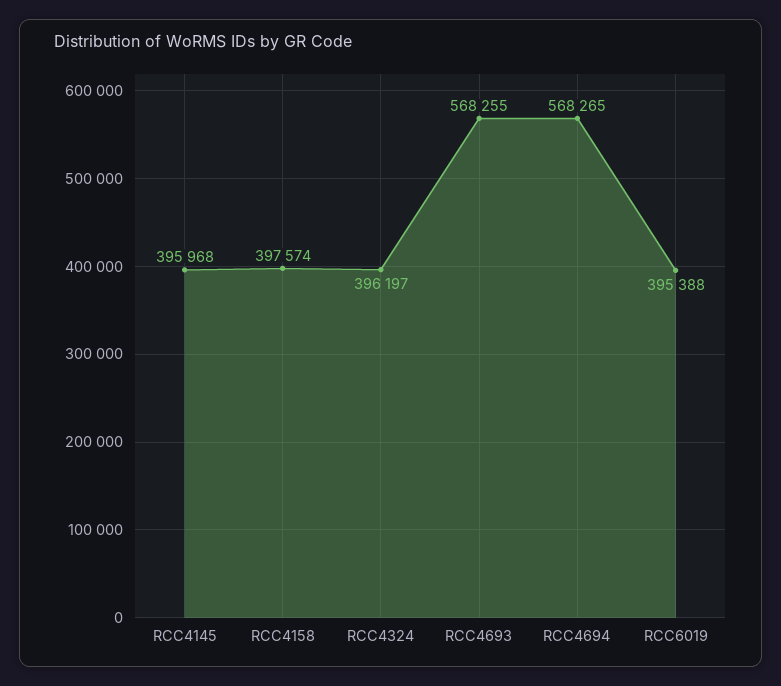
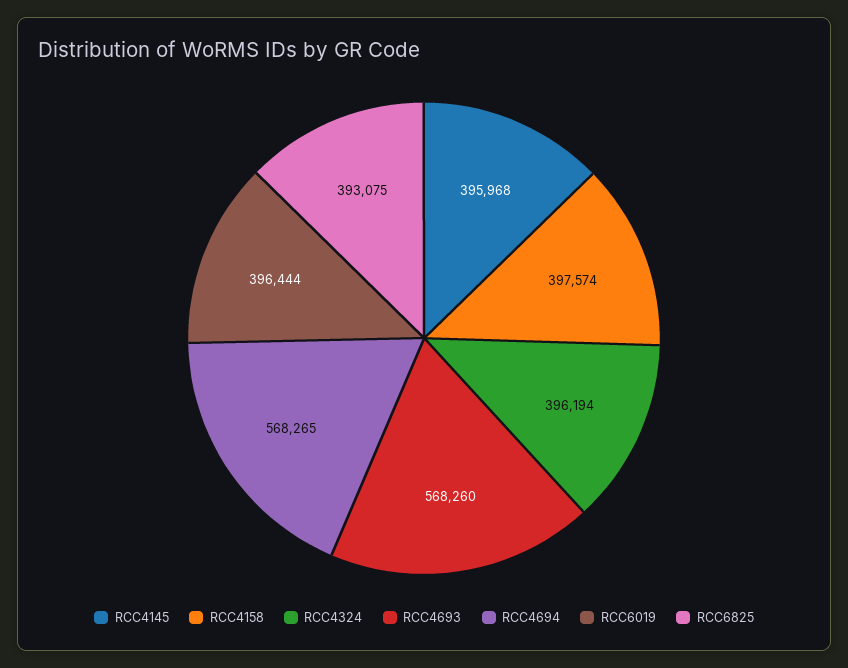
RCC4324: 396197 -> 396194
RCC4693: 568255 -> 568260
RCC6019: 395388 -> 396444
RCC6825: none -> 393075

